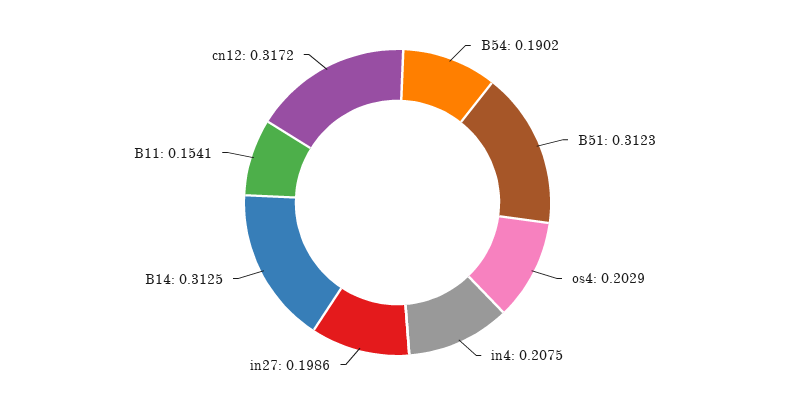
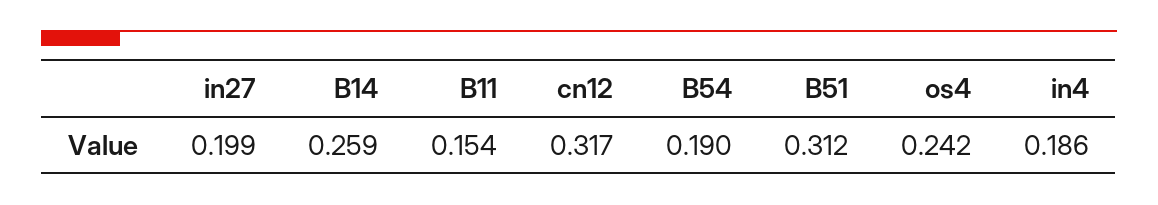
os4: 0.2029 -> 0.242
in4: 0.2075 -> 0.186
B14: 0.3125 -> 0.259

